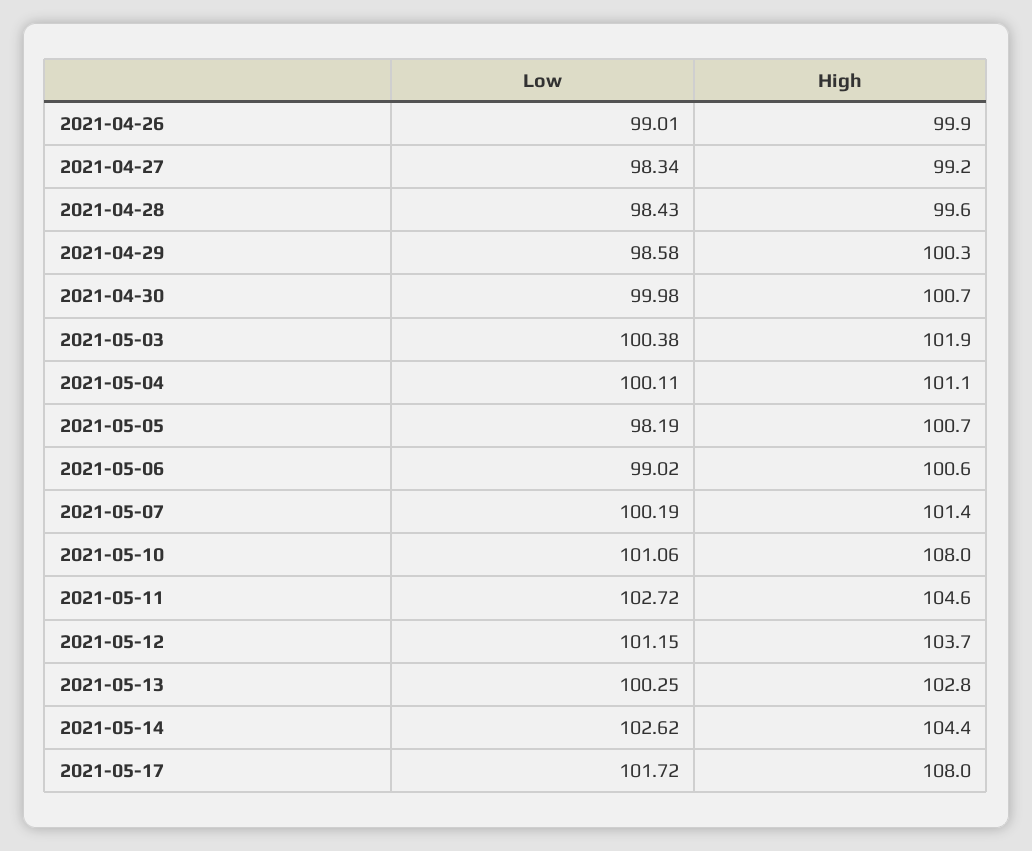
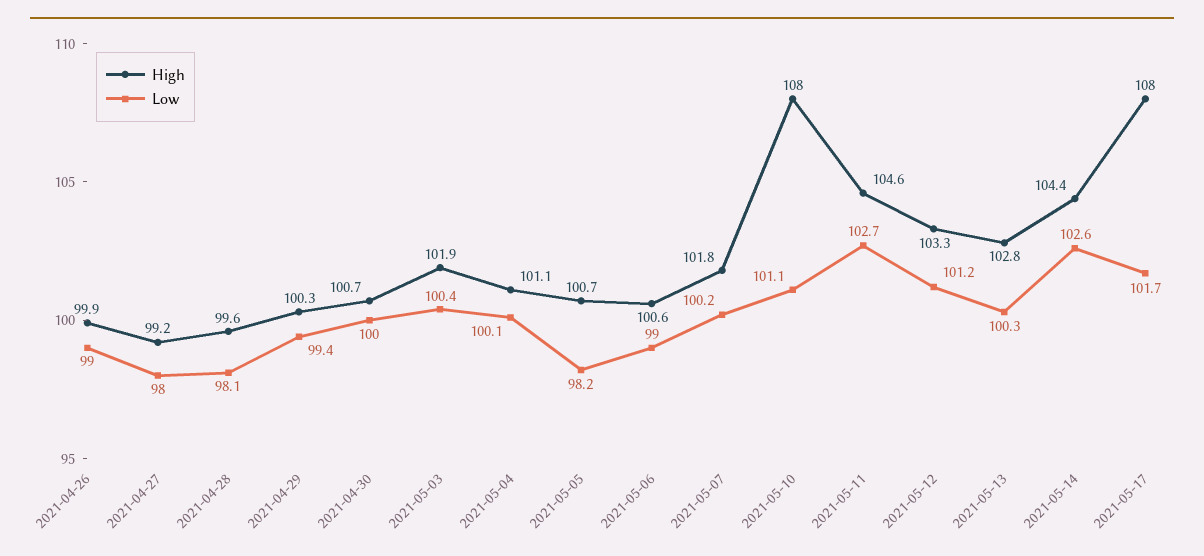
Low, 2021-04-27: 98.34 -> 98
Low, 2021-04-28: 98.43 -> 98.1
Low, 2021-04-29: 98.58 -> 99.4
High, 2021-05-07: 101.4 -> 101.8
High, 2021-05-12: 103.7 -> 103.3

